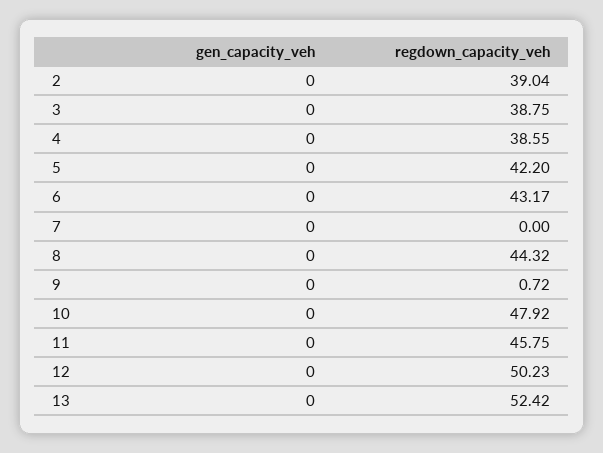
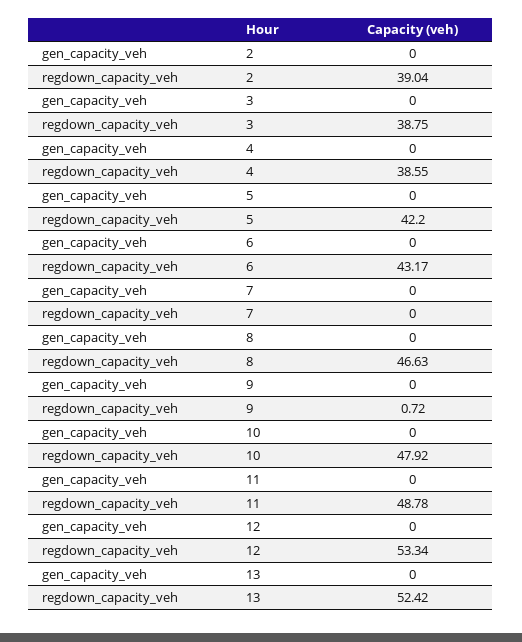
regdown_capacity_veh, 8: 44.32 -> 46.63
regdown_capacity_veh, 11: 45.75 -> 48.78
regdown_capacity_veh, 12: 50.23 -> 53.34

